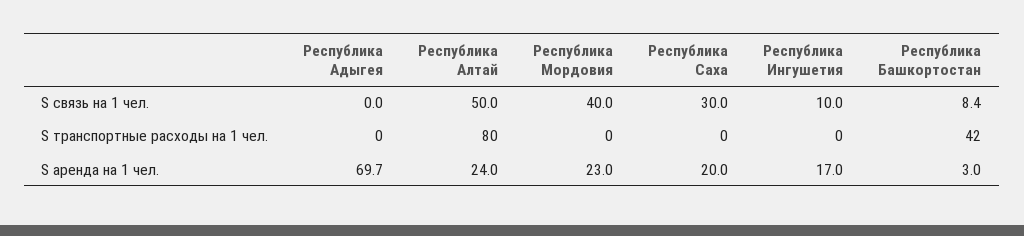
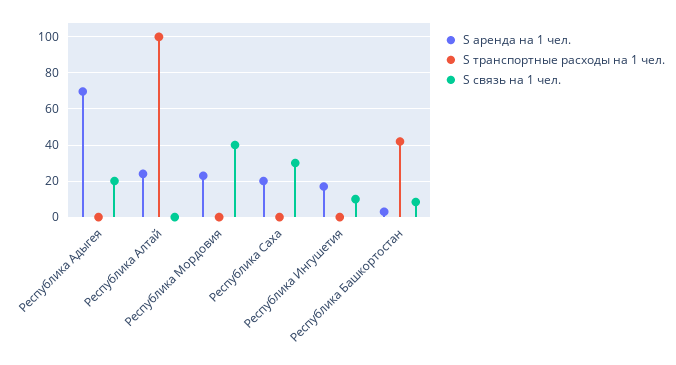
S связь на 1 чел., Республика Адыгея: 0 -> 20
S связь на 1 чел., Республика Алтай: 50 -> 0
S транспортные расходы на 1 чел., Республика Алтай: 80 -> 100

